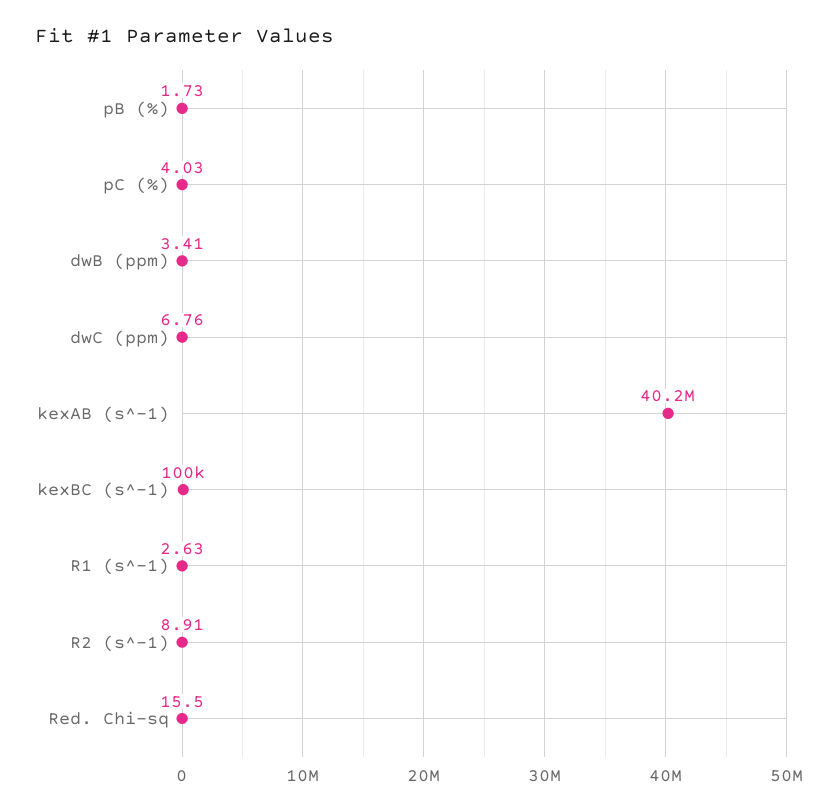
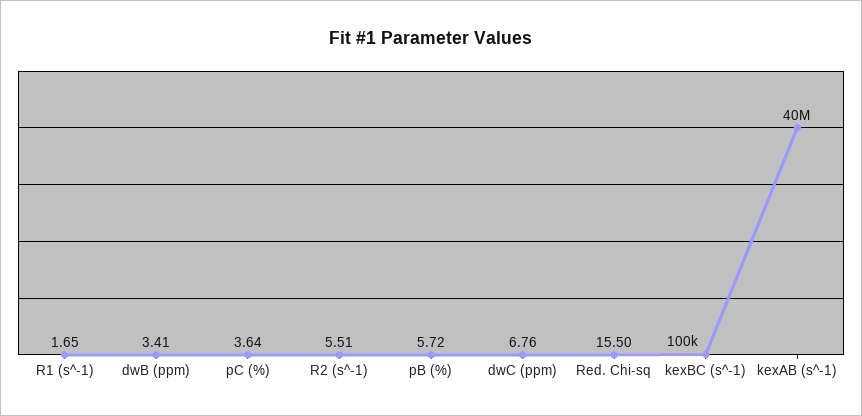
pB (%): 1.73 -> 5.72
pC (%): 4.03 -> 3.64
R1 (s^-1): 2.63 -> 1.65
R2 (s^-1): 8.91 -> 5.51

